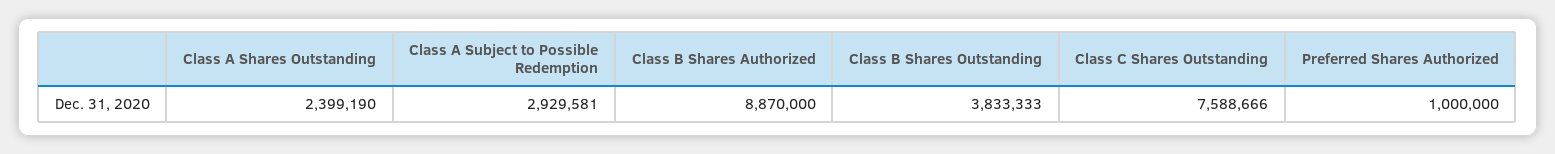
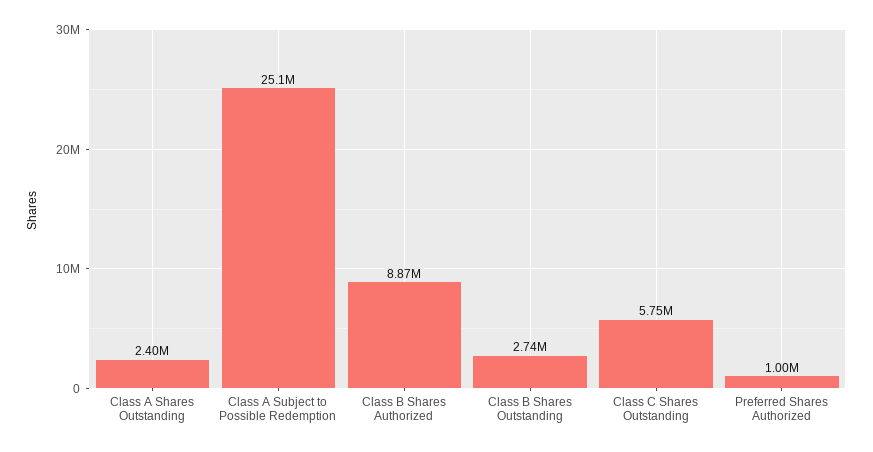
Class A Subject to Possible Redemption: 2929581 -> 25100000
Class B Shares Outstanding: 3833333 -> 2740000
Class C Shares Outstanding: 7588666 -> 5750000

